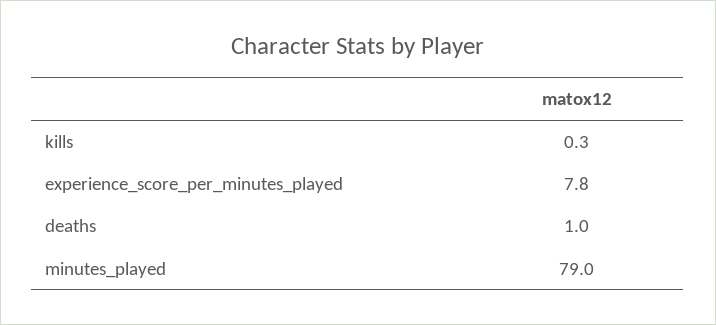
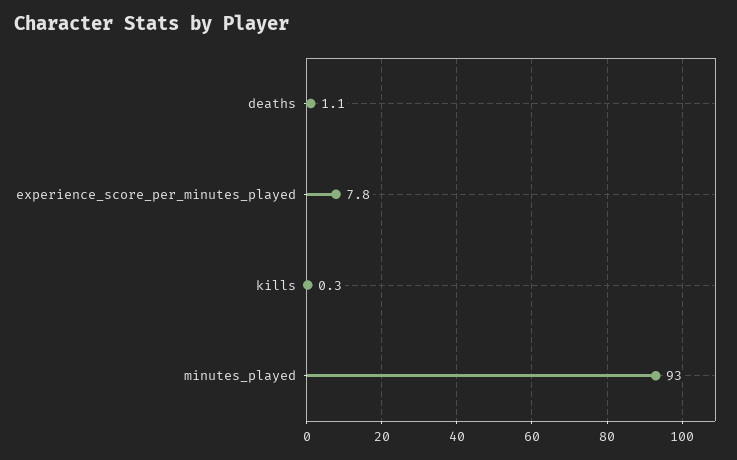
deaths: 1 -> 1.1
minutes_played: 79 -> 93

